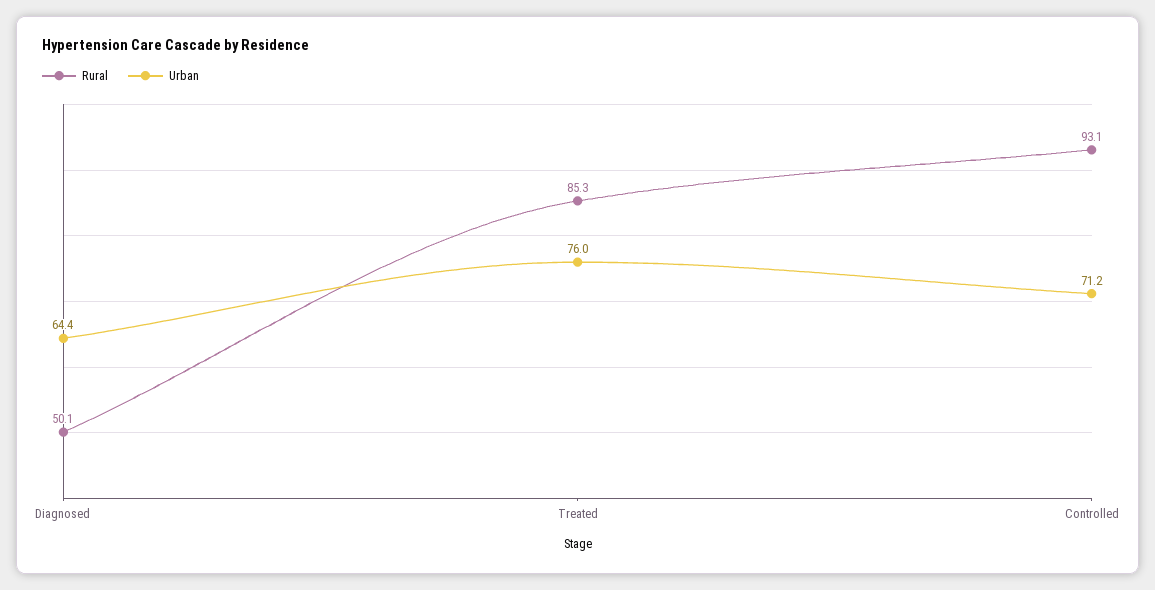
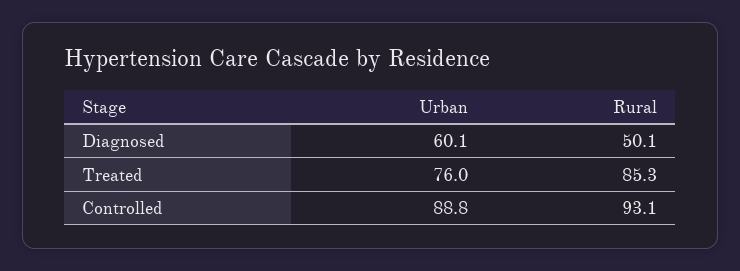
Urban, Diagnosed: 64.4 -> 60.1
Urban, Controlled: 71.2 -> 88.8

